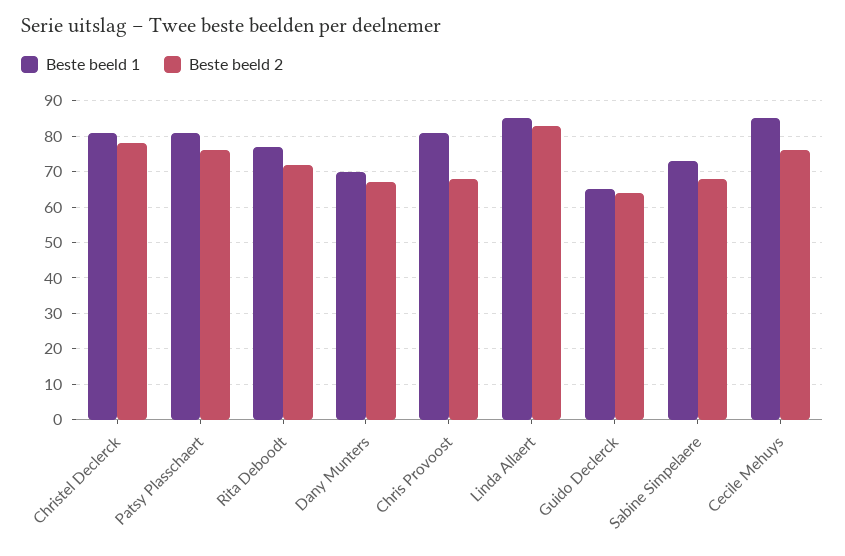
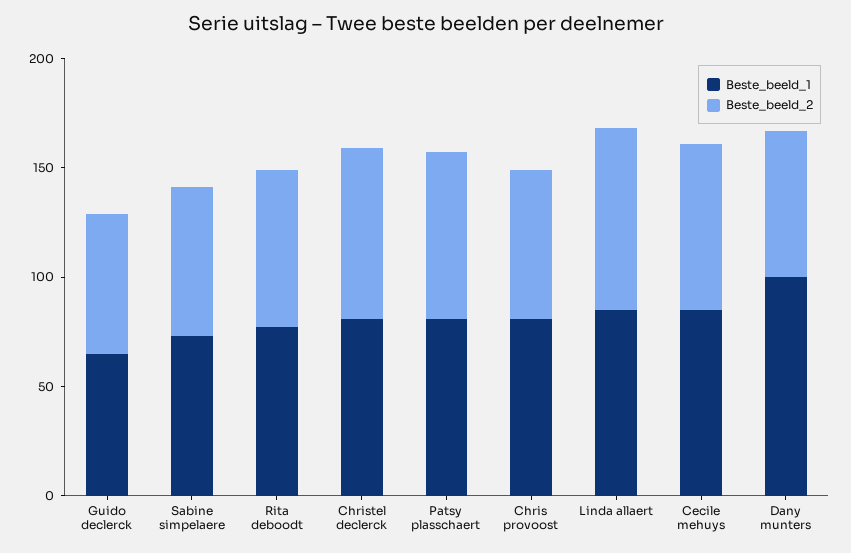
Beste beeld 1, Dany Munters: 70 -> 100

